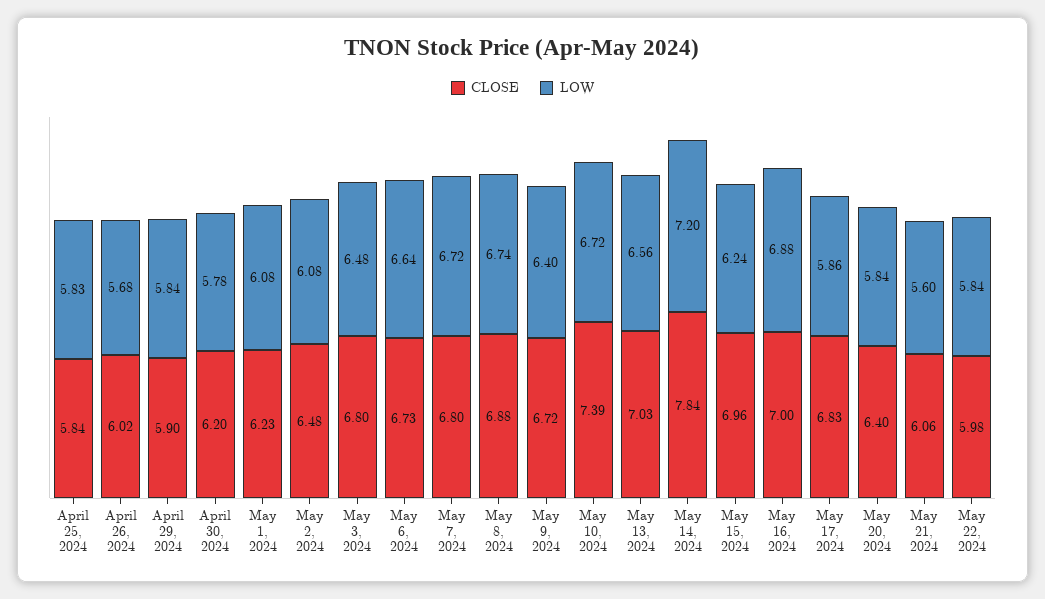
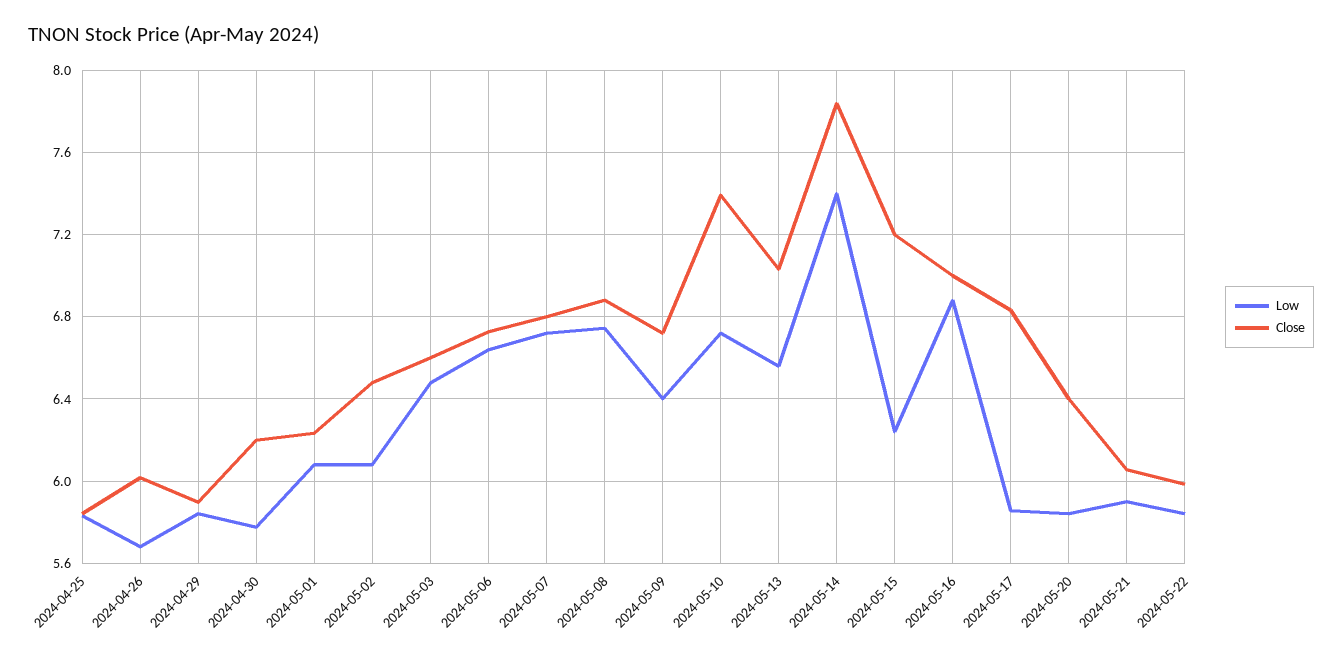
CLOSE, May 3, 2024: 6.8 -> 6.6
LOW, May 14, 2024: 7.2 -> 7.4
CLOSE, May 15, 2024: 6.96 -> 7.2
LOW, May 21, 2024: 5.6 -> 5.9

